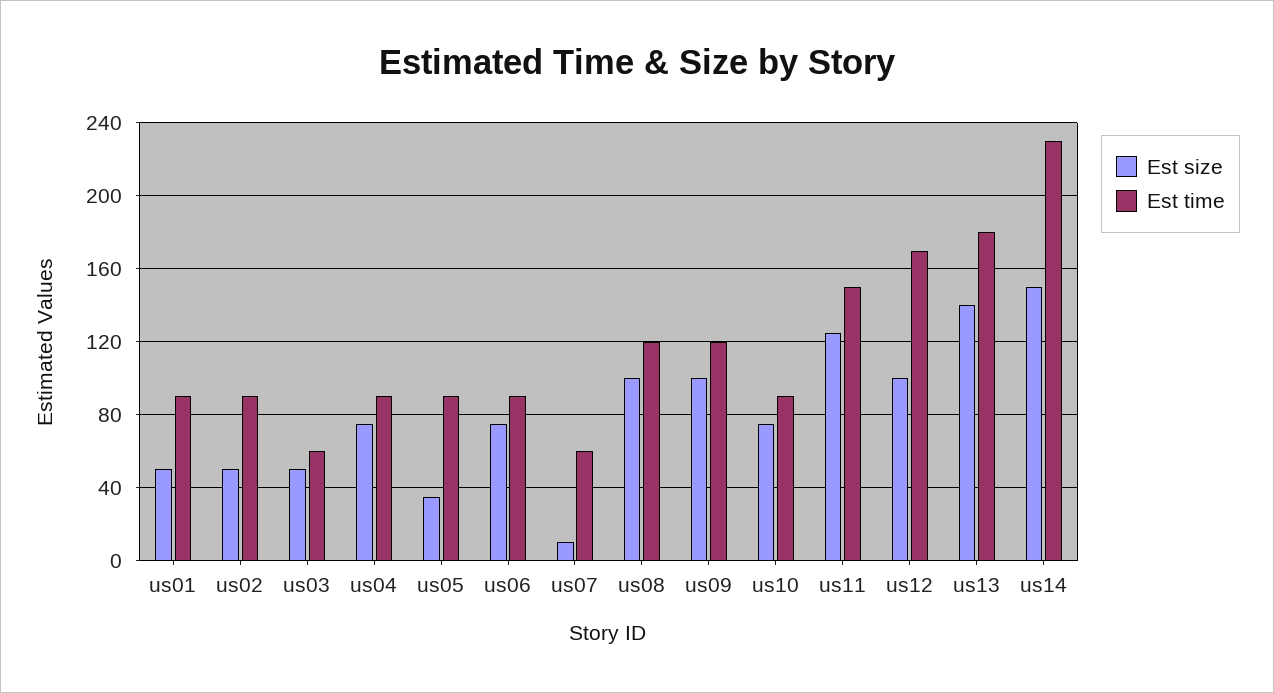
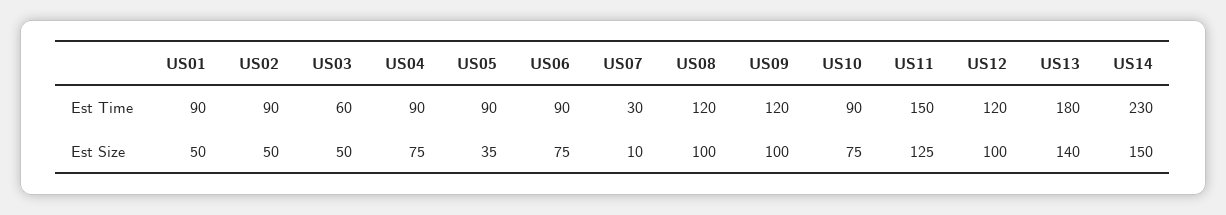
Est time, us07: 60 -> 30
Est time, us12: 170 -> 120

